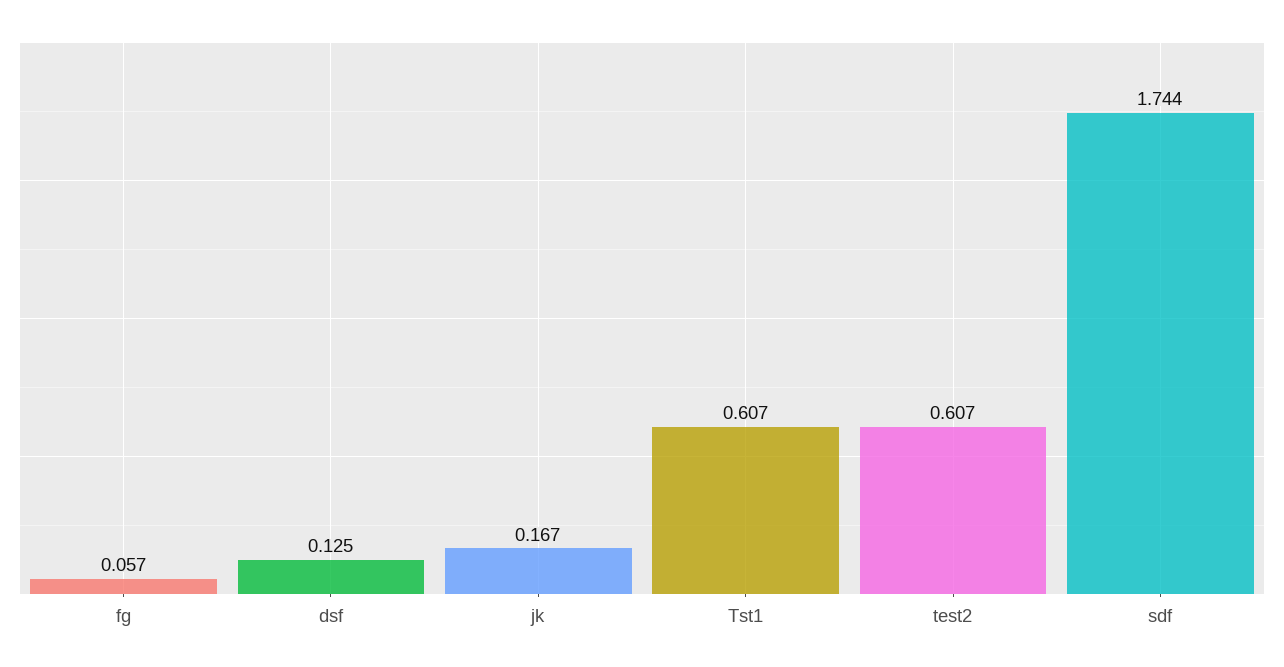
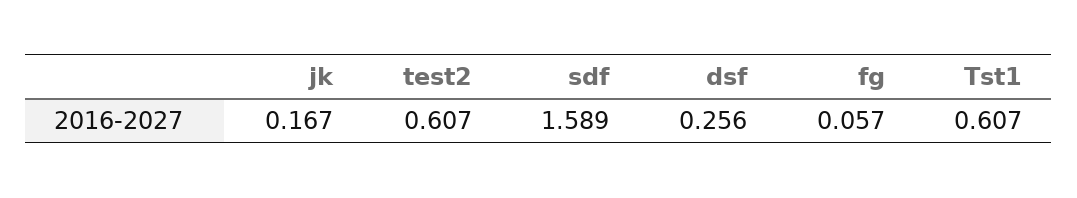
dsf: 0.125 -> 0.256
sdf: 1.744 -> 1.589

